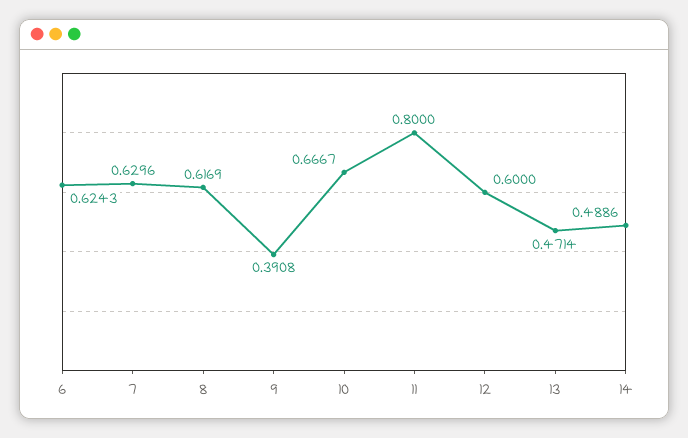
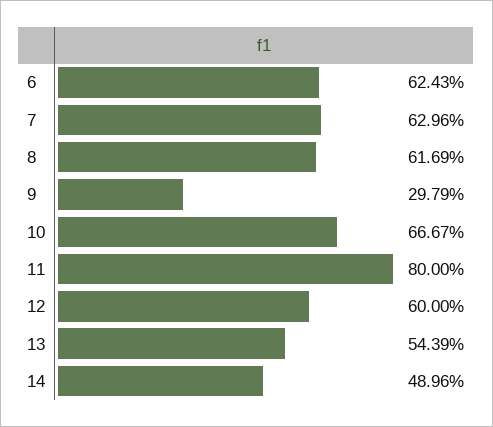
9: 0.3908 -> 0.2979
13: 0.4714 -> 0.5439
14: 0.4886 -> 0.4896

